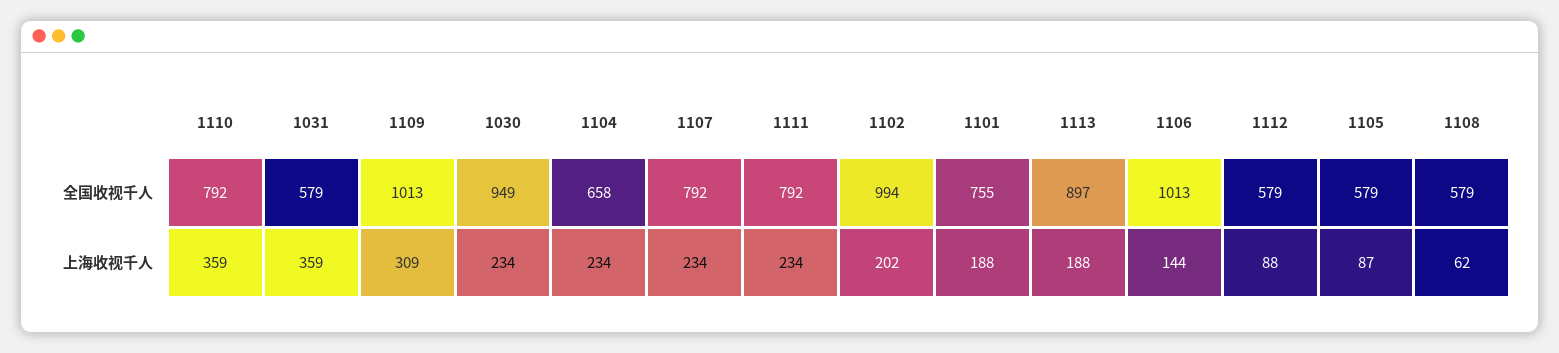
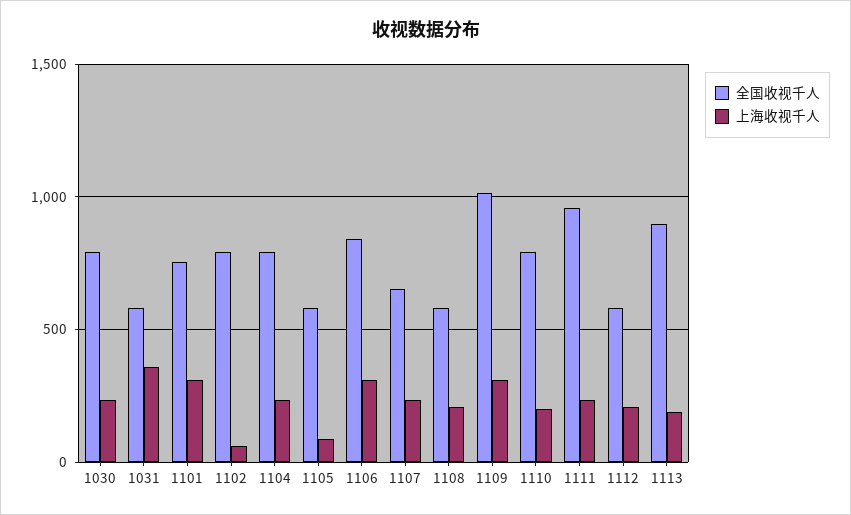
全国收视千人, 1030: 949 -> 800
全国收视千人, 1104: 658 -> 800
全国收视千人, 1107: 792 -> 650
全国收视千人, 1111: 792 -> 950
全国收视千人, 1102: 994 -> 800
全国收视千人, 1106: 1013 -> 850
上海收视千人, 1110: 359 -> 200
上海收视千人, 1102: 202 -> 50
上海收视千人, 1101: 188 -> 300
上海收视千人, 1106: 144 -> 300
上海收视千人, 1112: 88 -> 200
上海收视千人, 1108: 62 -> 200

